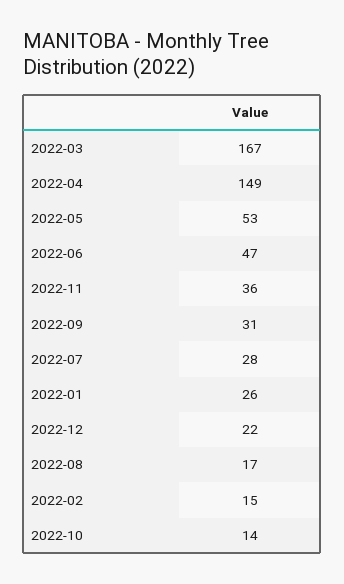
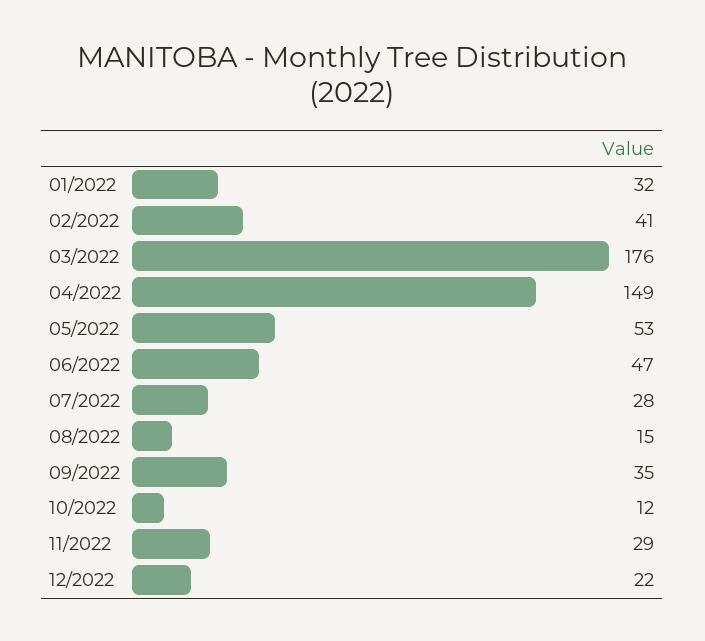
2022-03: 167 -> 176
2022-11: 36 -> 29
2022-09: 31 -> 35
2022-01: 26 -> 32
2022-08: 17 -> 15
2022-02: 15 -> 41
2022-10: 14 -> 12

